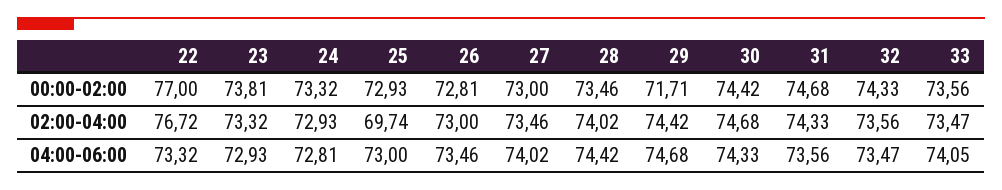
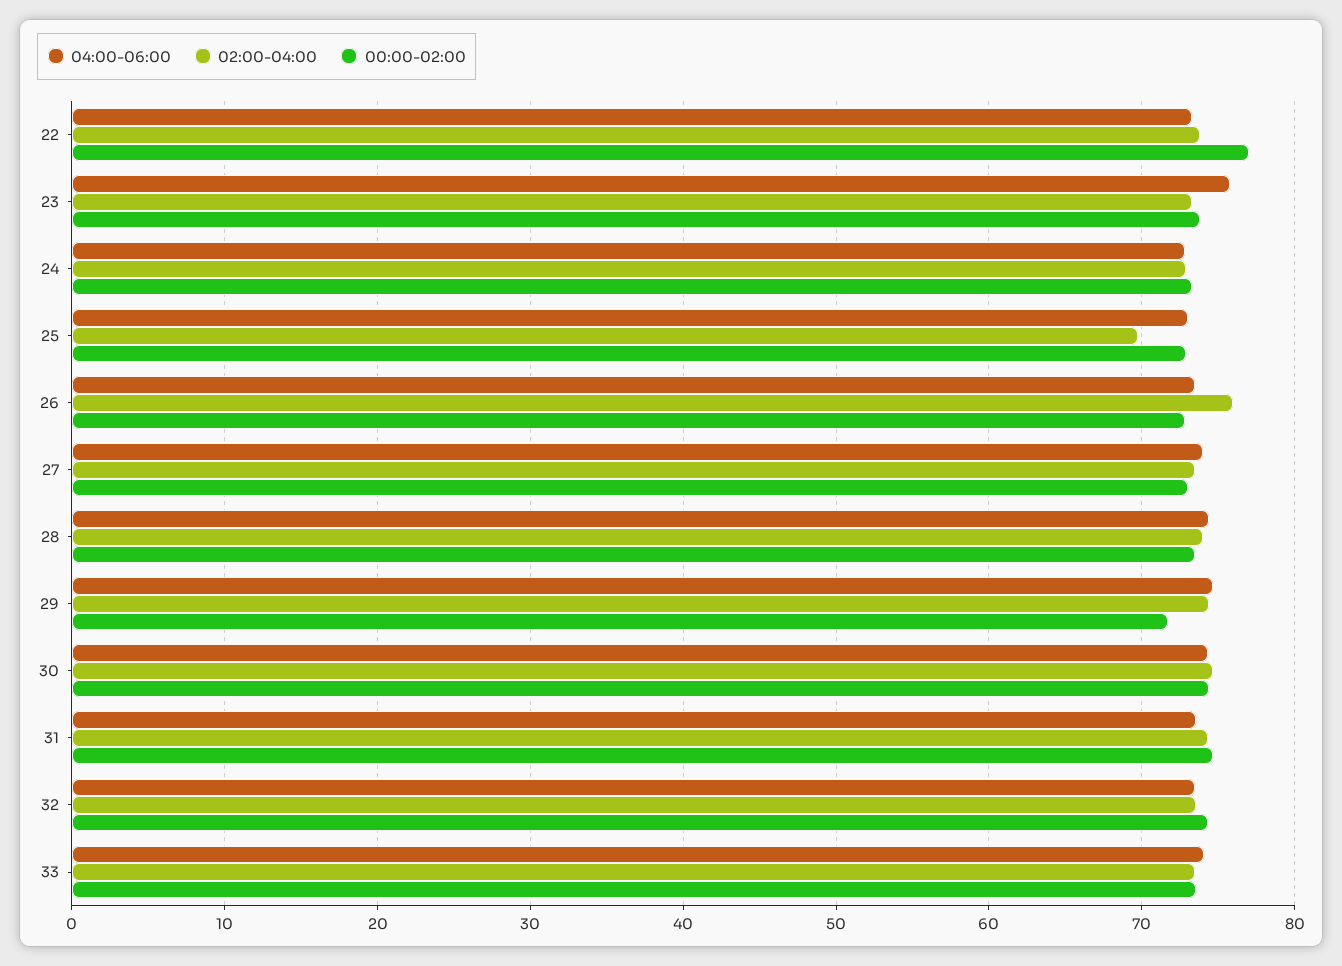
02:00-04:00, 22: 76.72 -> 74
02:00-04:00, 26: 73 -> 76
04:00-06:00, 23: 72.93 -> 76

